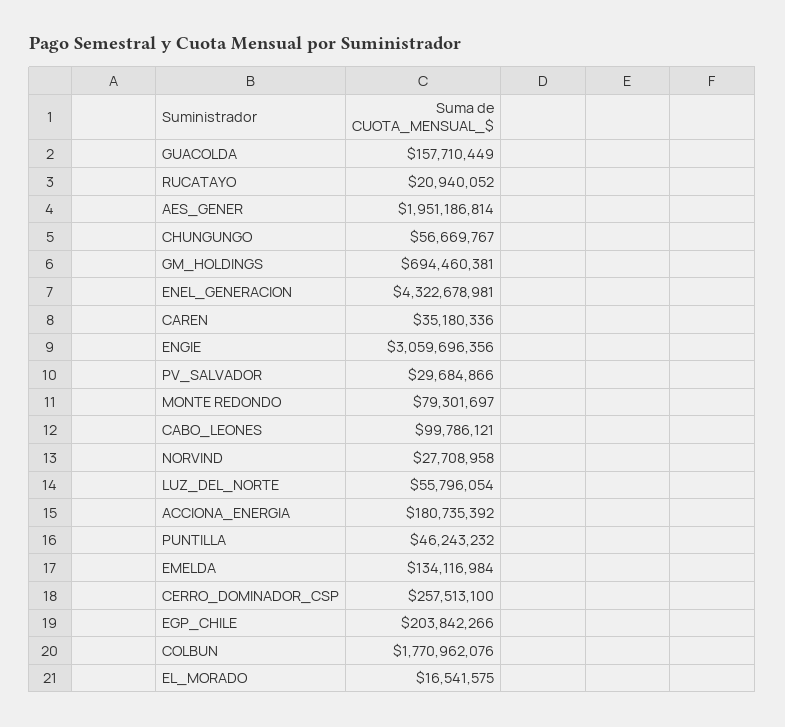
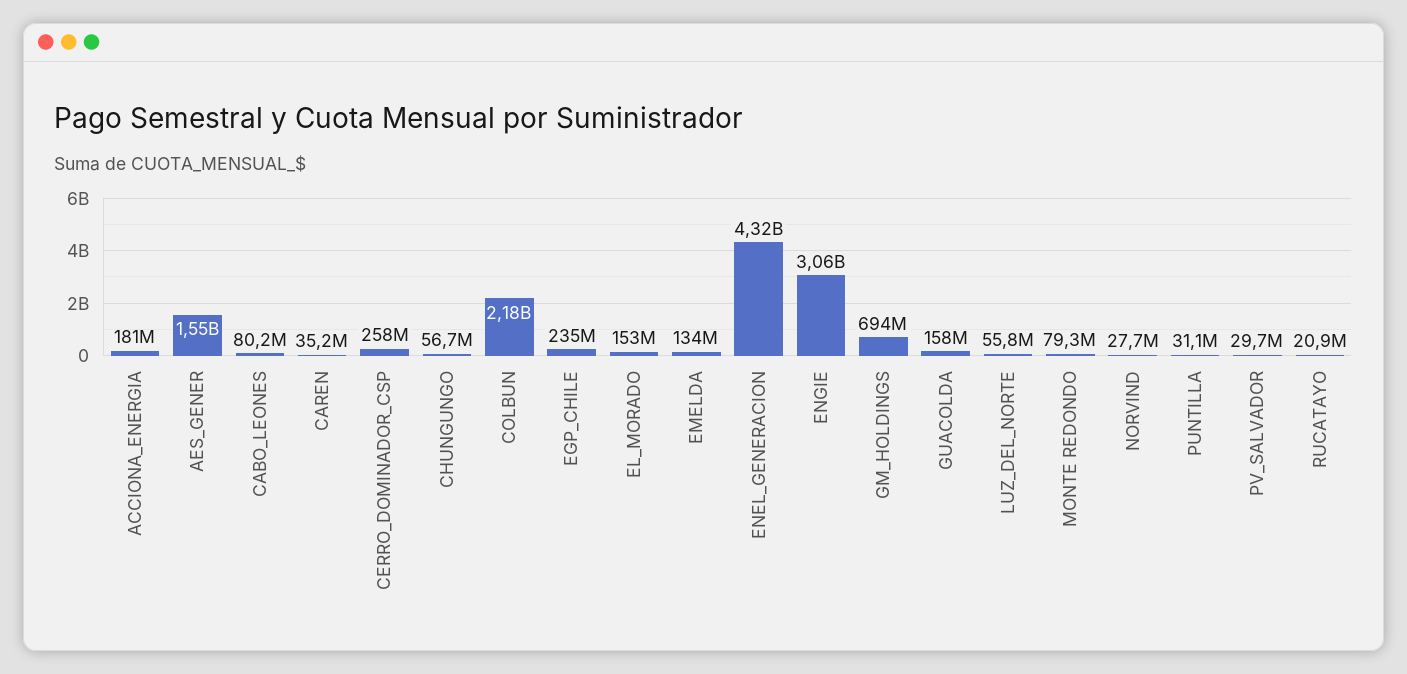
AES_GENER: 1951186814 -> 1550000000
CABO_LEONES: 99786121 -> 80200000
PUNTILLA: 46243232 -> 31100000
EGP_CHILE: 203842266 -> 235000000
COLBUN: 1770962076 -> 2180000000
EL_MORADO: 16541575 -> 153000000

